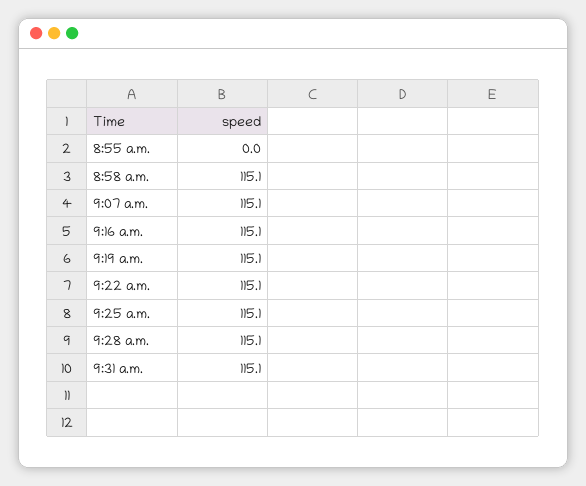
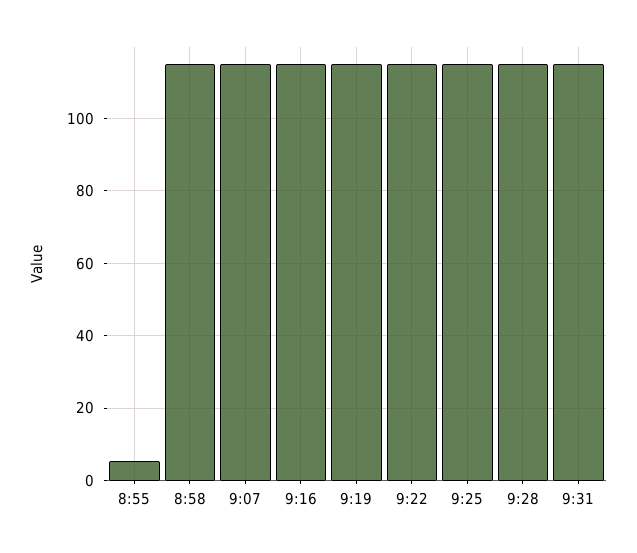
8:55 a.m.: 0 -> 6

